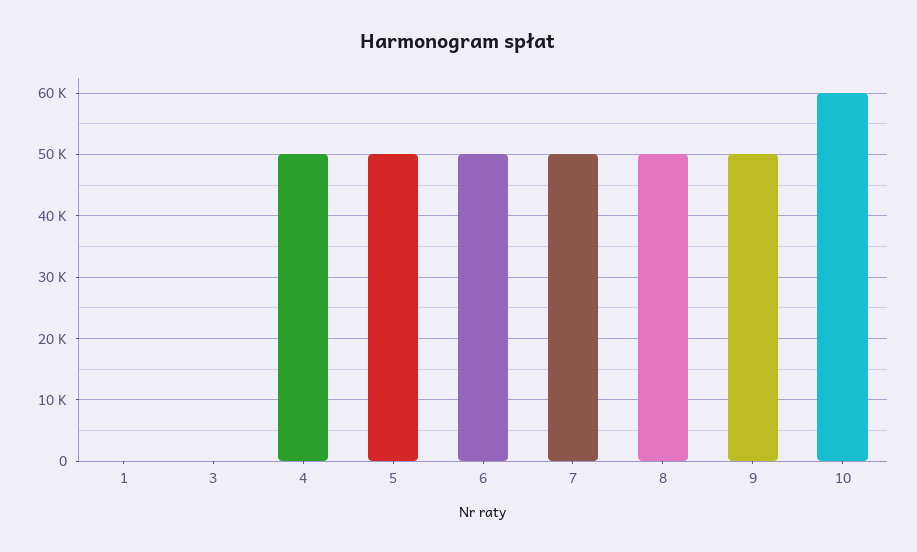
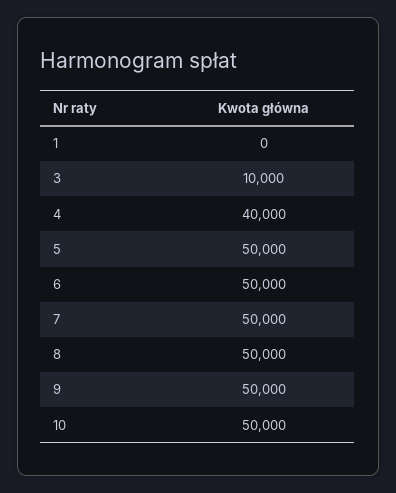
3: 0 -> 10000
4: 50000 -> 40000
10: 60000 -> 50000

